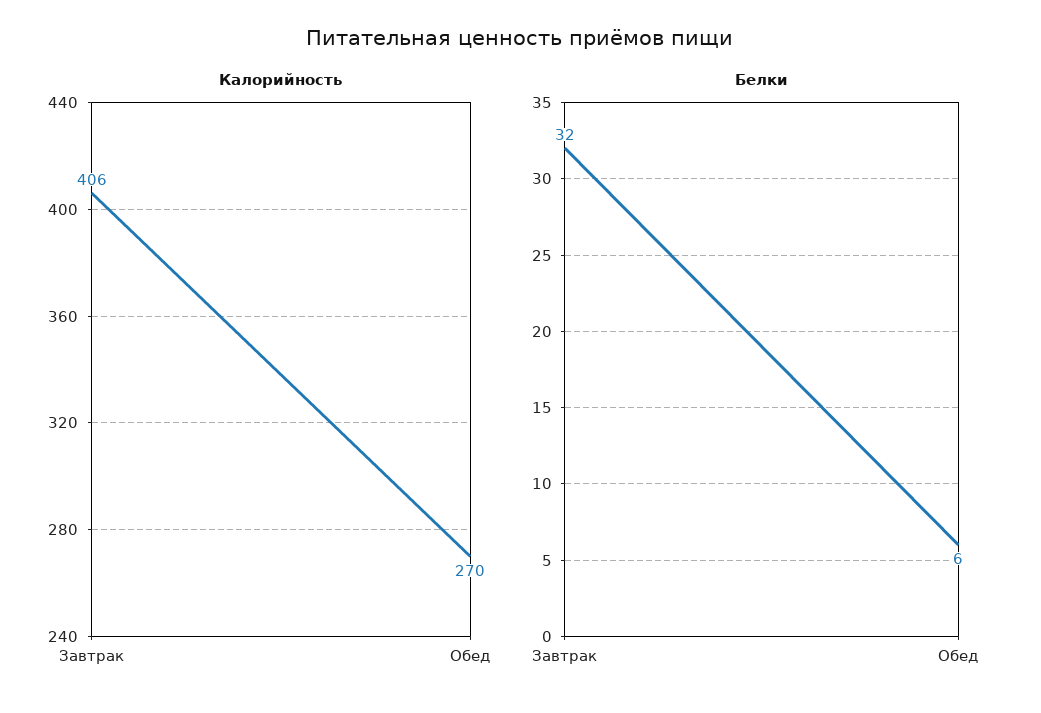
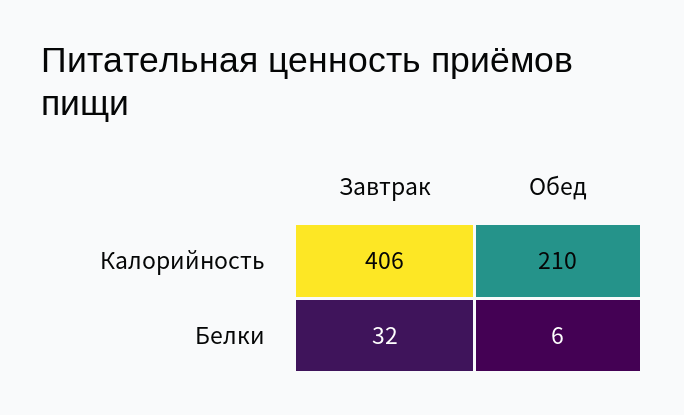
Калорийность, Обед: 270 -> 210

